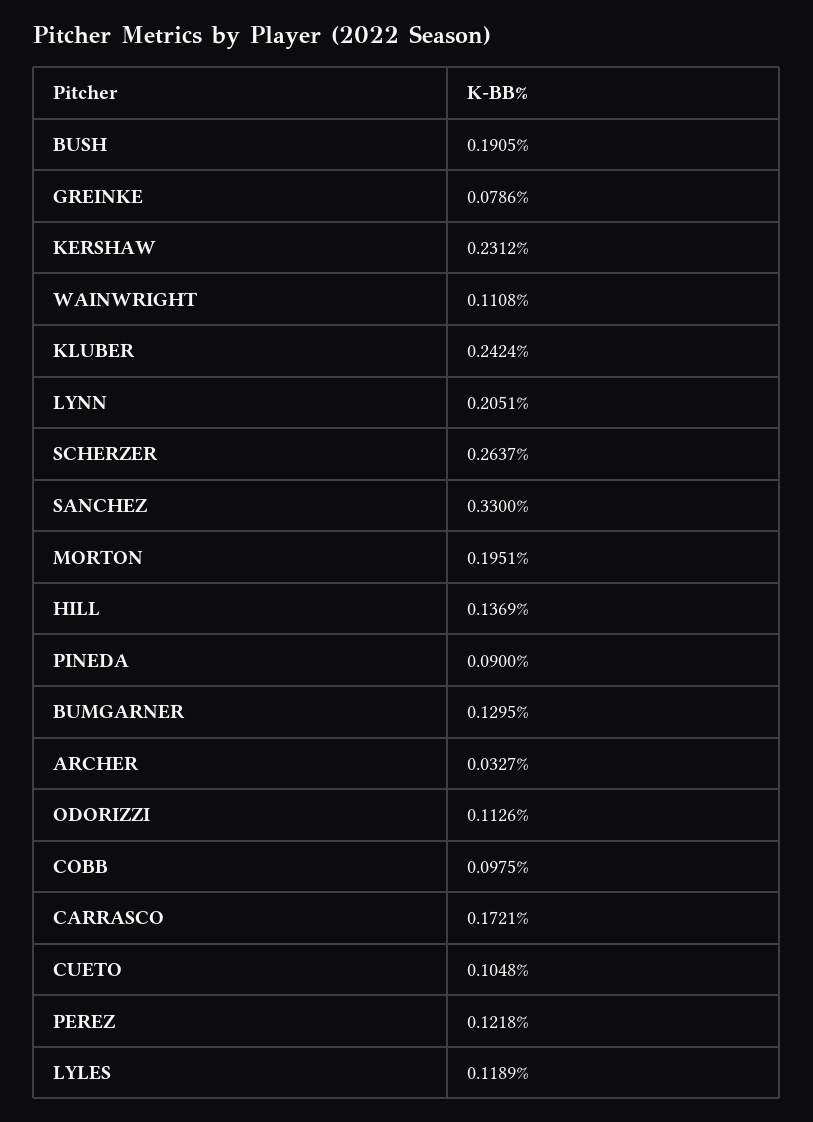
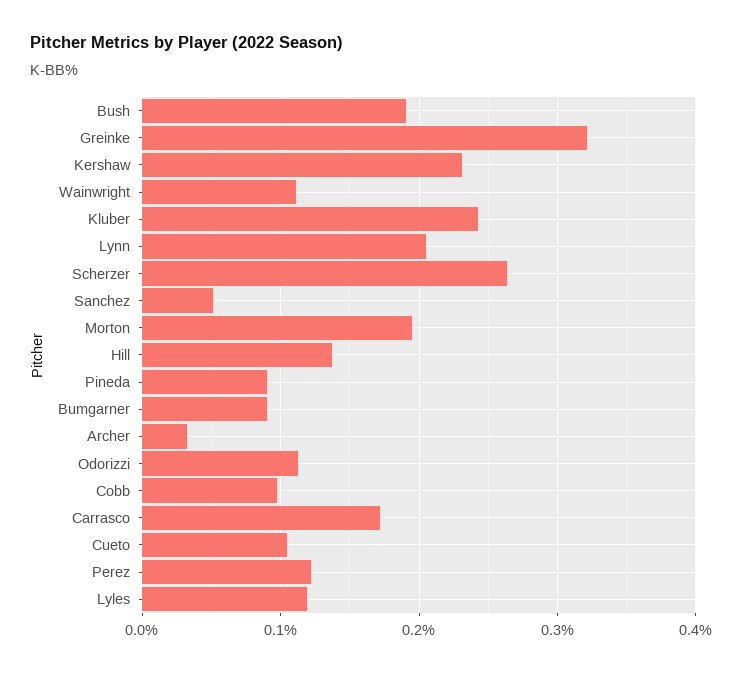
GREINKE: 0.0786 -> 0.32
SANCHEZ: 0.33 -> 0.05
BUMGARNER: 0.1295 -> 0.09

